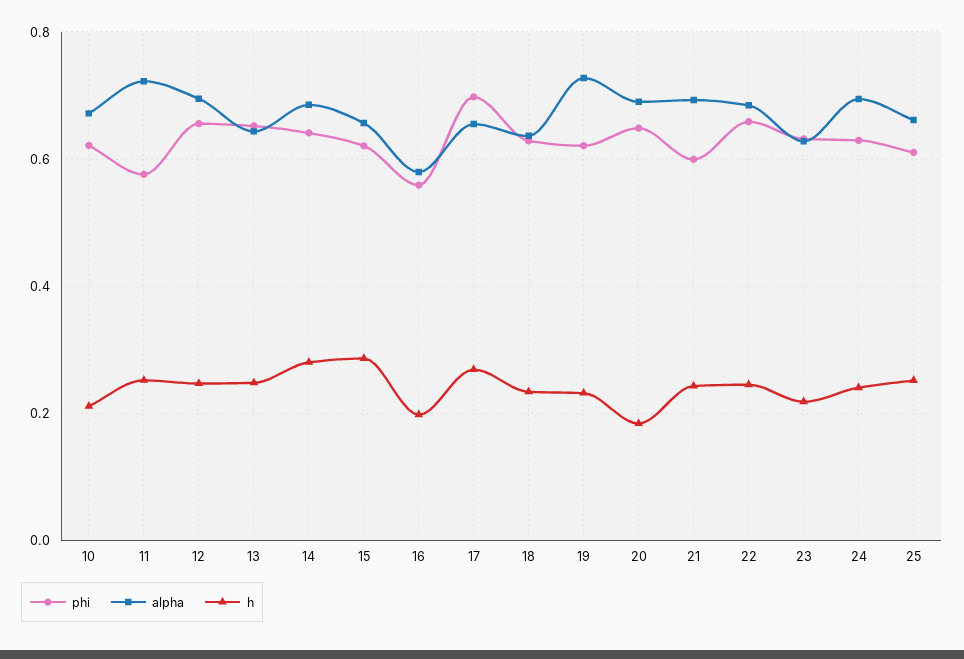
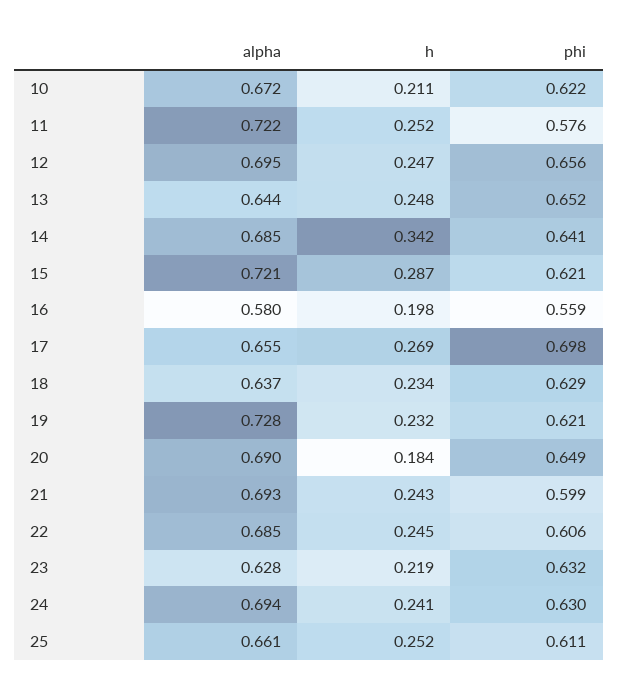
h, 14: 0.28 -> 0.342
alpha, 15: 0.66 -> 0.721
phi, 22: 0.66 -> 0.606

